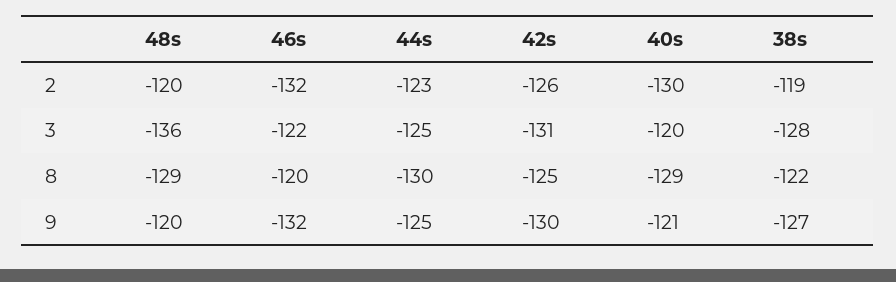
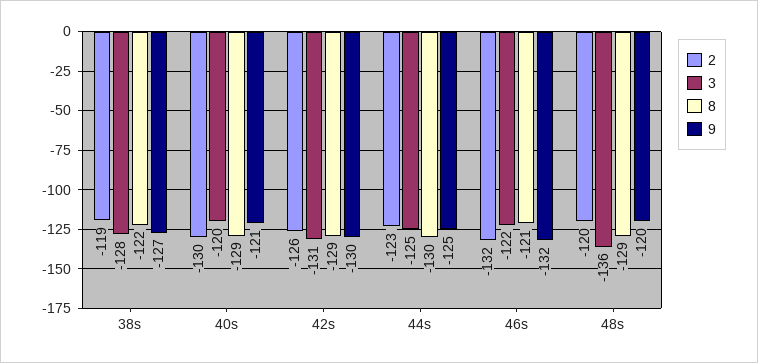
8, 46s: -120 -> -121
8, 42s: -125 -> -129

